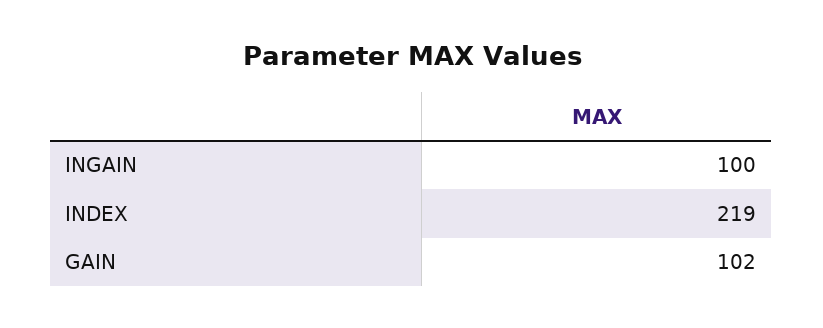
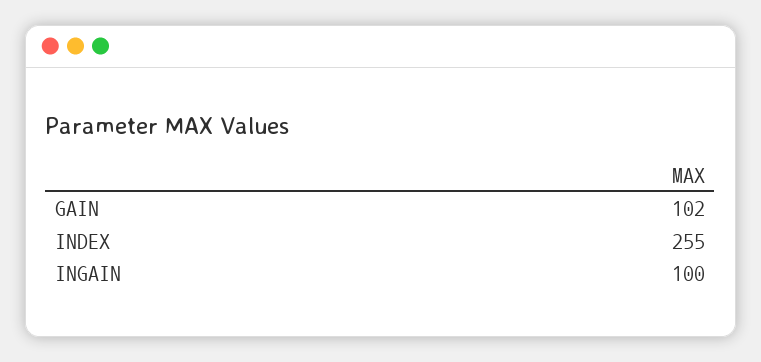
INDEX: 219 -> 255

